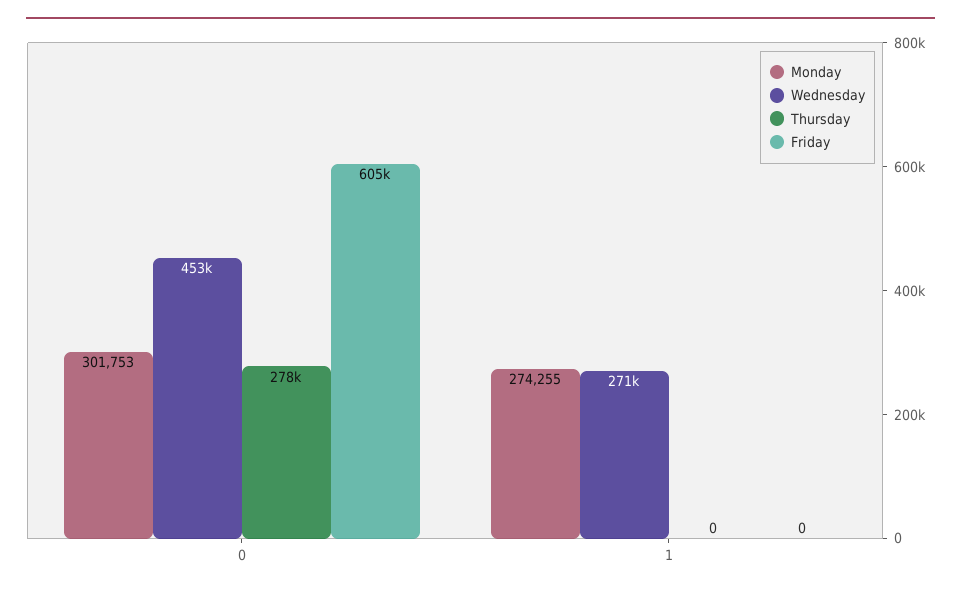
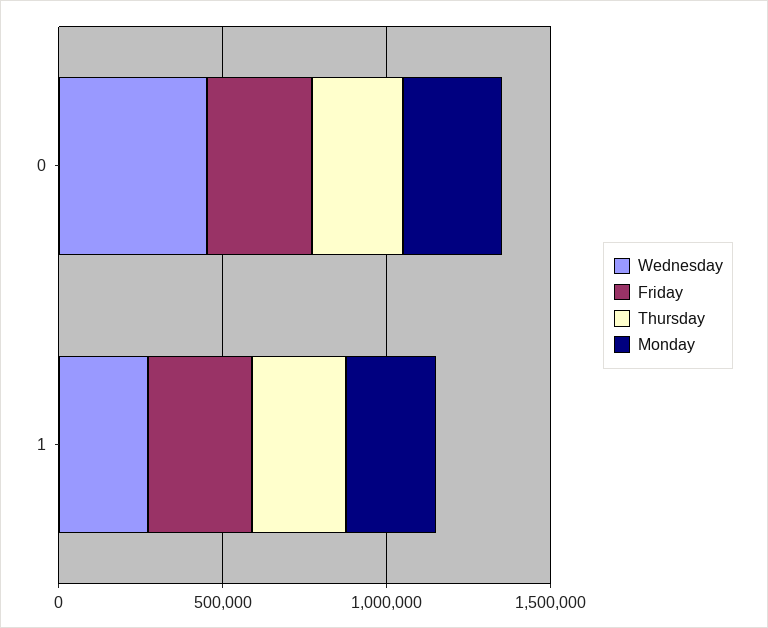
Friday, 0: 605000 -> 300000
Thursday, 1: 0 -> 300000
Friday, 1: 0 -> 300000

